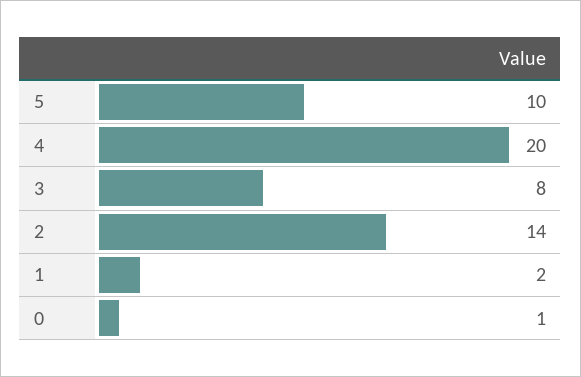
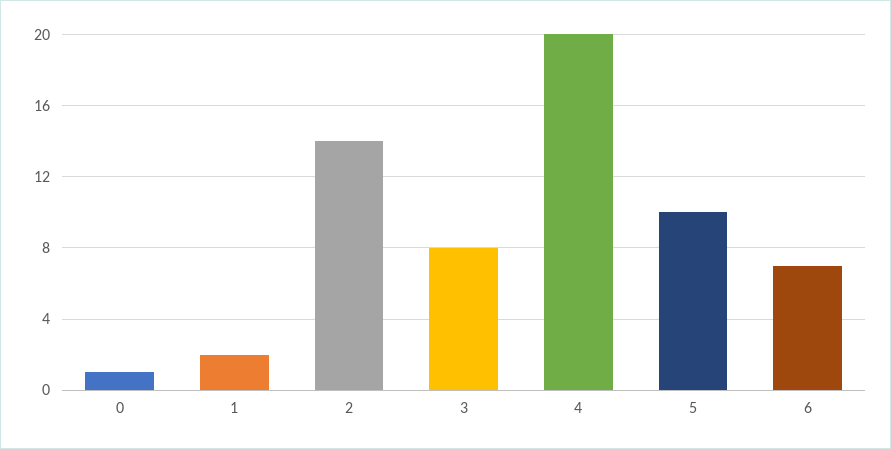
6: none -> 7

